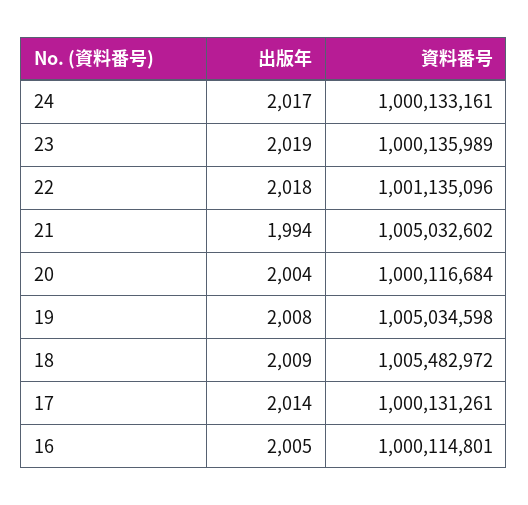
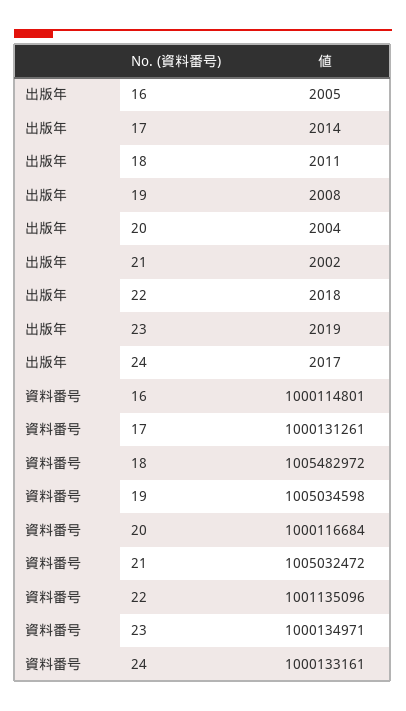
資料番号, 23: 1000135989 -> 1000134971
出版年, 21: 1994 -> 2002
資料番号, 21: 1005032602 -> 1005032472
出版年, 18: 2009 -> 2011

